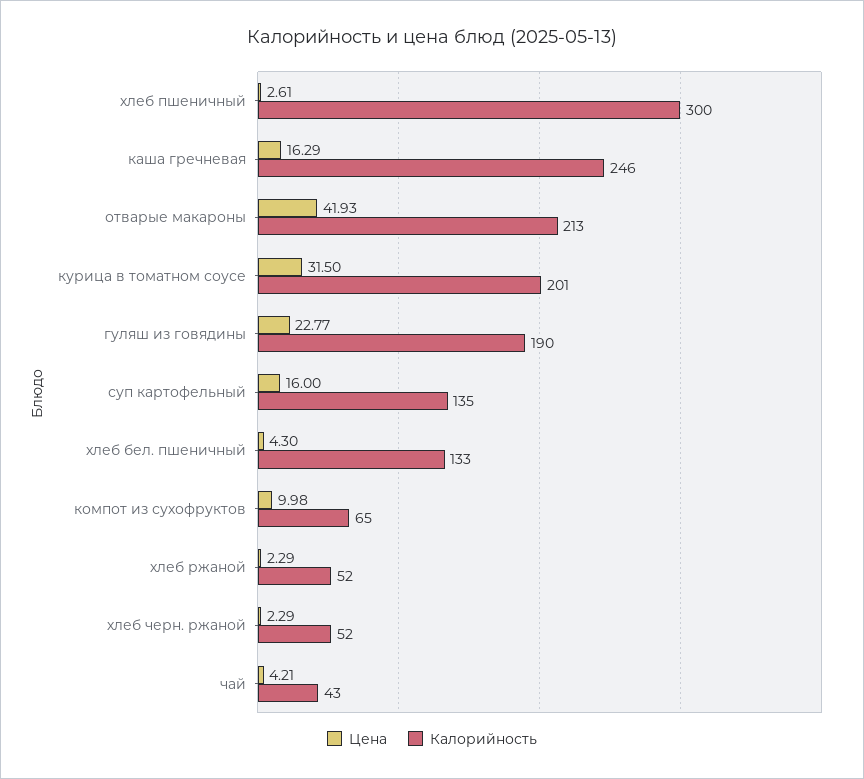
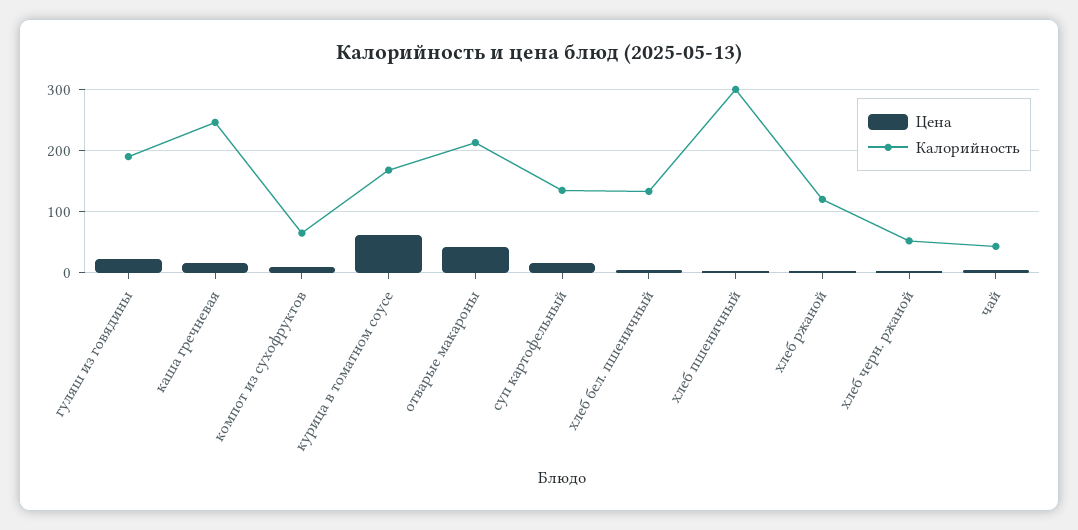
Цена, курица в томатном соусе: 31.5 -> 60
Калорийность, курица в томатном соусе: 201 -> 170
Калорийность, хлеб ржаной: 52 -> 120

